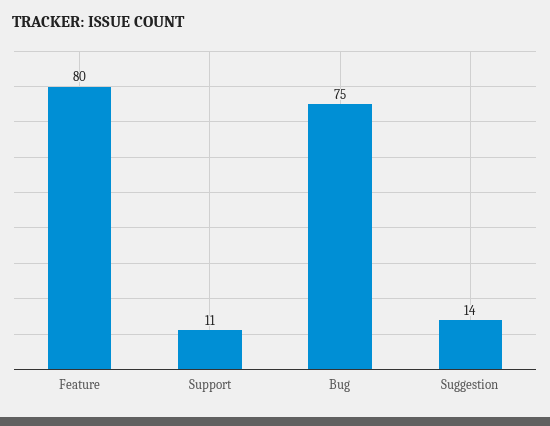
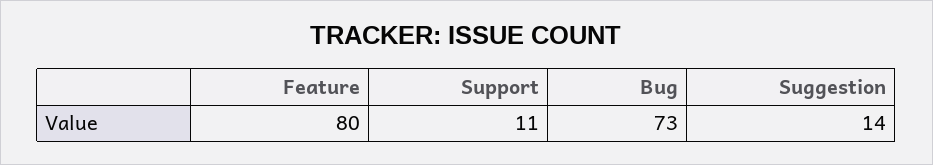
Bug: 75 -> 73

